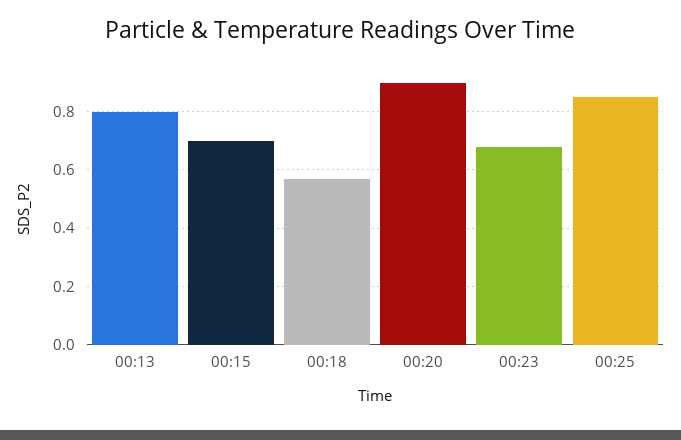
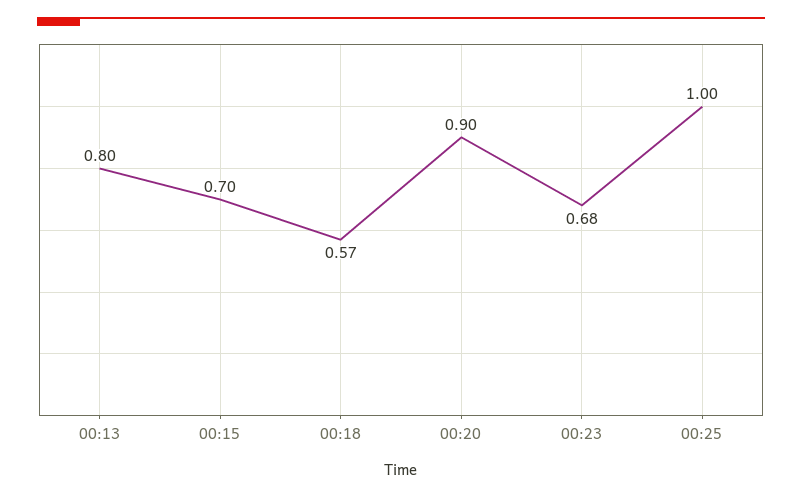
00:25: 0.85 -> 1

